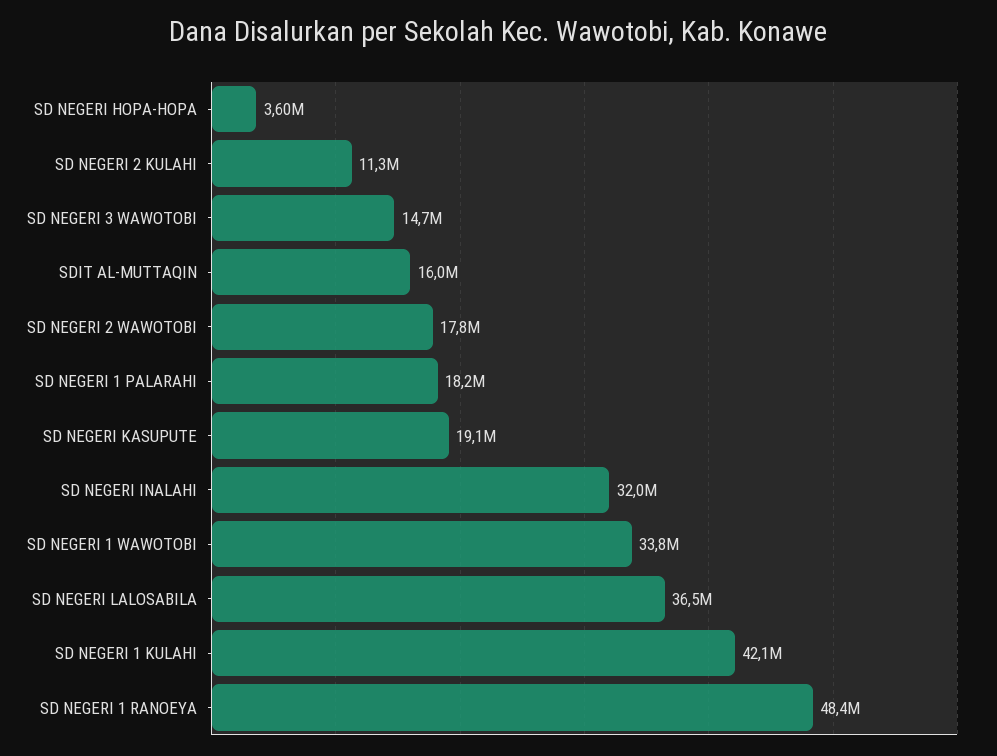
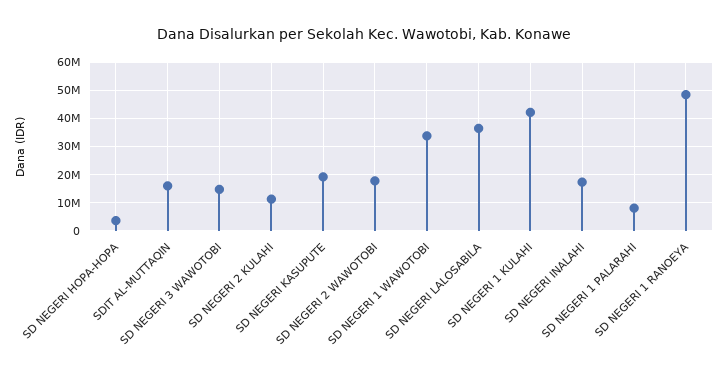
SD NEGERI 1 PALARAHI: 18200000 -> 7500000
SD NEGERI INALAHI: 32000000 -> 17500000

